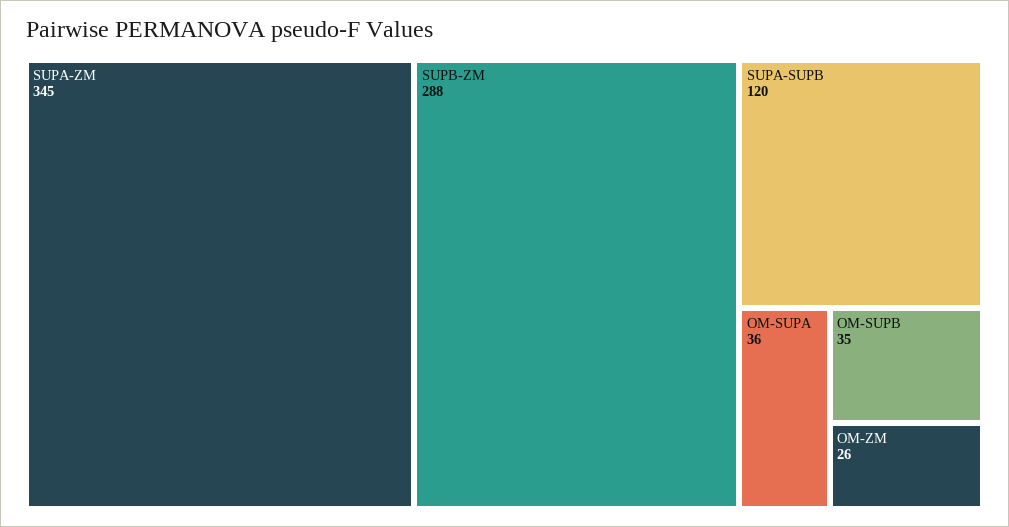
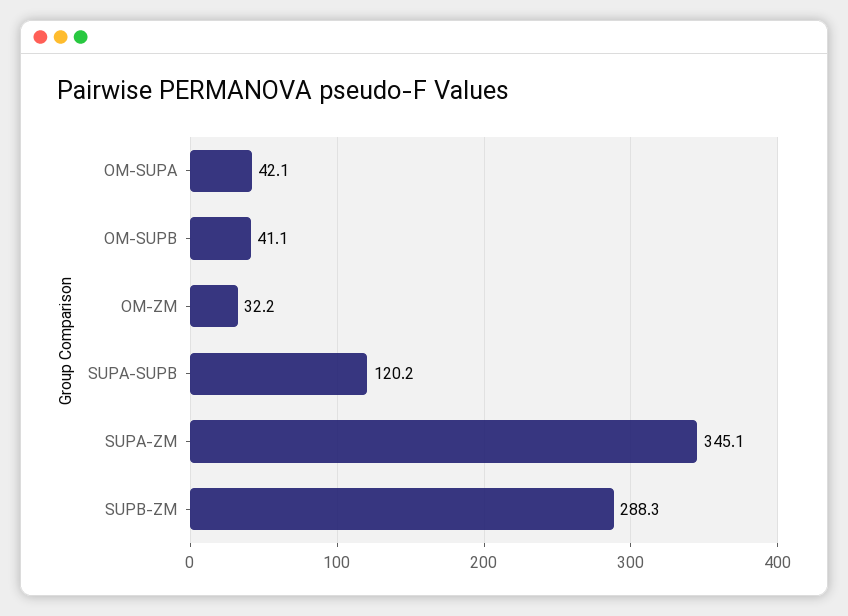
OM-SUPA: 36 -> 42.1
OM-SUPB: 35 -> 41.1
OM-ZM: 26 -> 32.2

